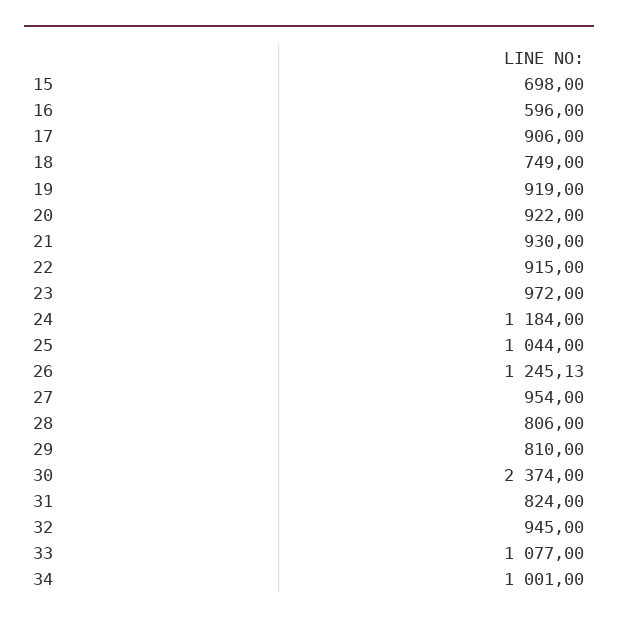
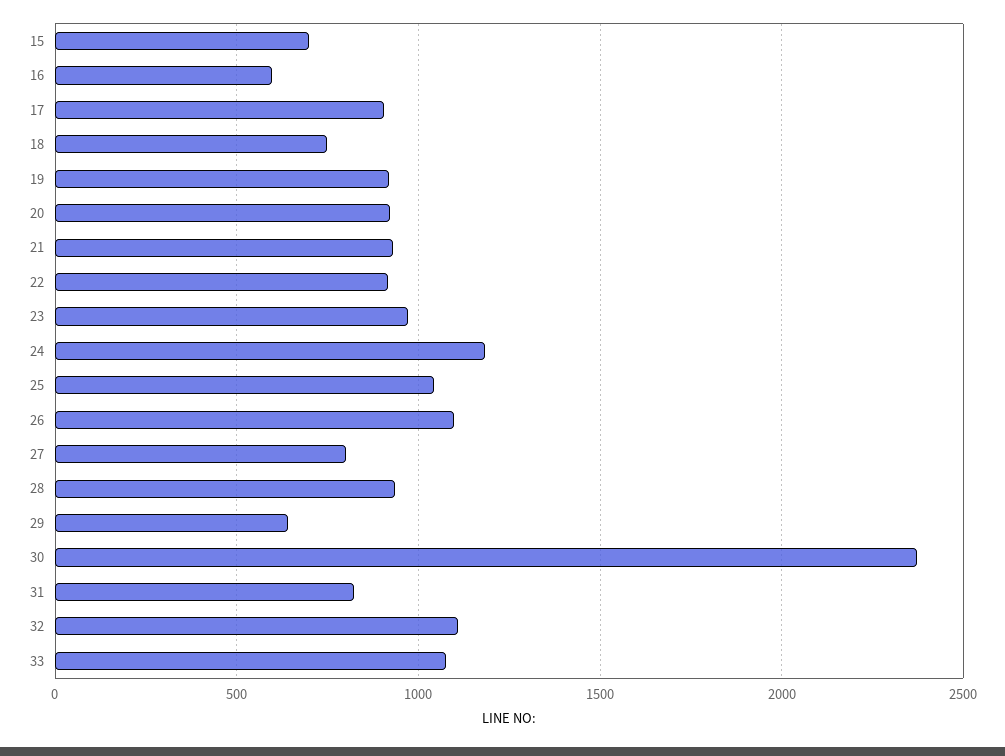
26: 1245.13 -> 1100
27: 954 -> 800
28: 806 -> 950
29: 810 -> 650
32: 945 -> 1100
34: 1001 -> none

